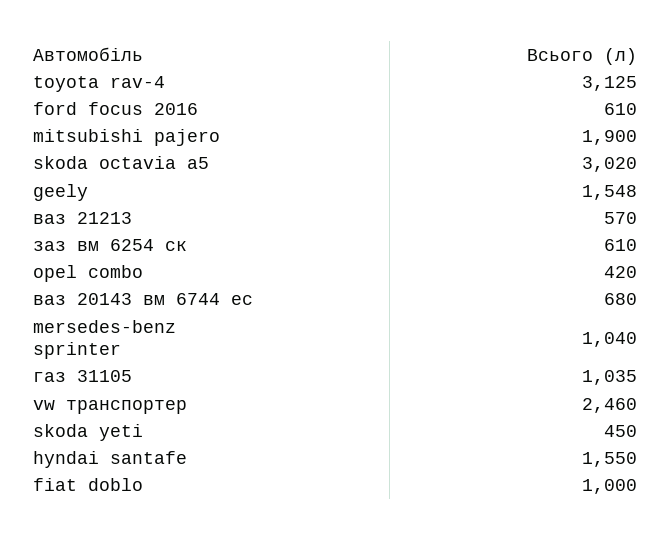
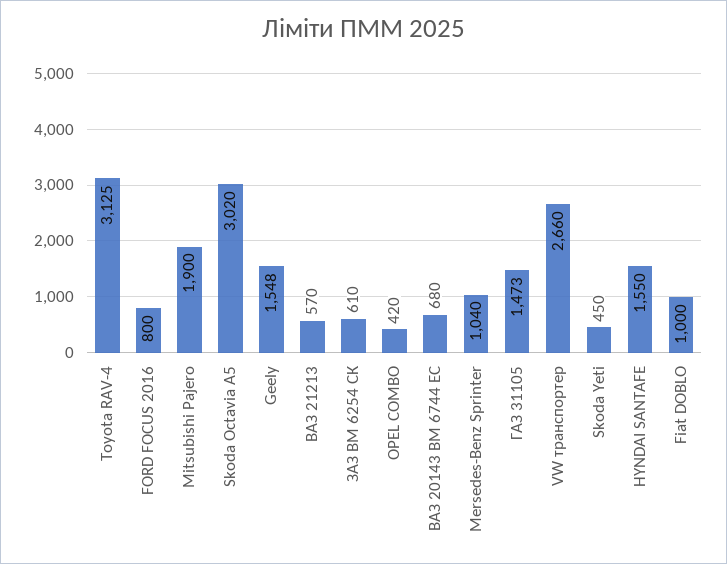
ford focus 2016: 610 -> 800
газ 31105: 1035 -> 1473
vw транспортер: 2460 -> 2660

